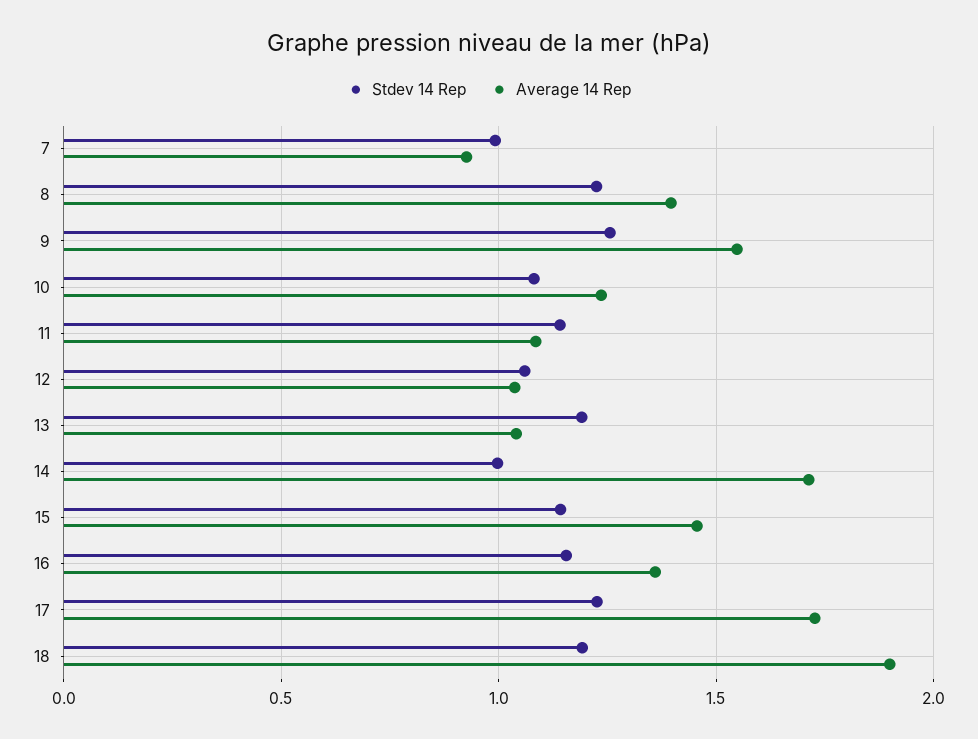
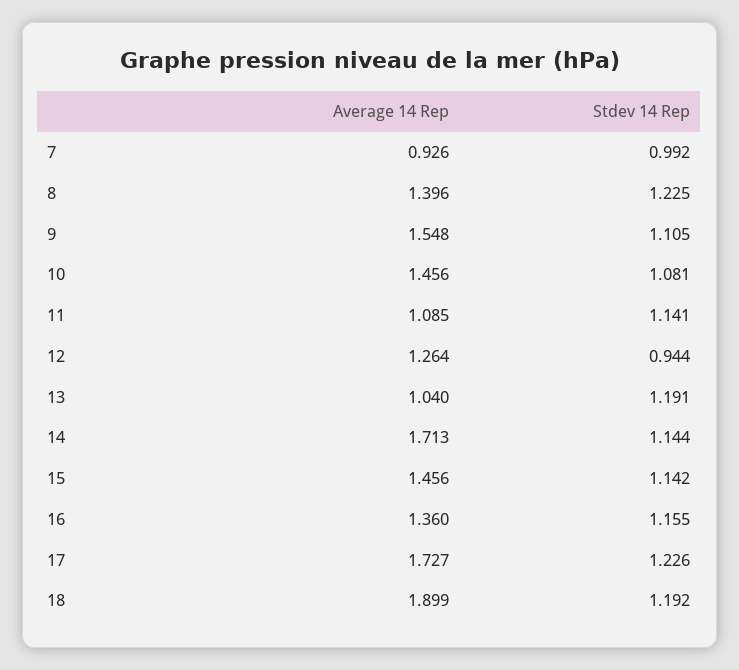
Stdev 14 Rep, 9: 1.25 -> 1.105
Average 14 Rep, 10: 1.25 -> 1.456
Stdev 14 Rep, 12: 1.05 -> 0.944
Average 14 Rep, 12: 1.05 -> 1.264
Stdev 14 Rep, 14: 1 -> 1.144

